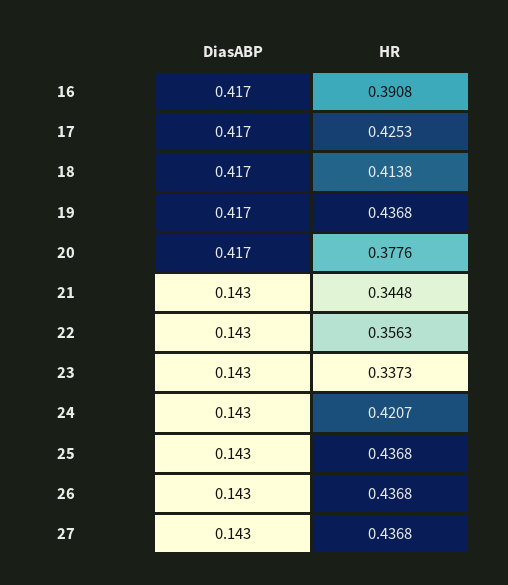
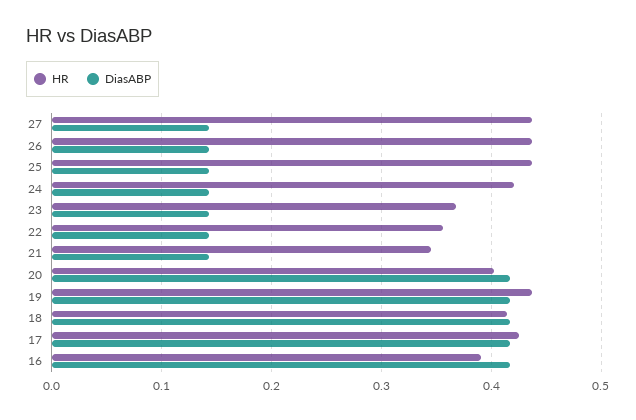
HR, 20: 0.3776 -> 0.4
HR, 23: 0.3373 -> 0.37

